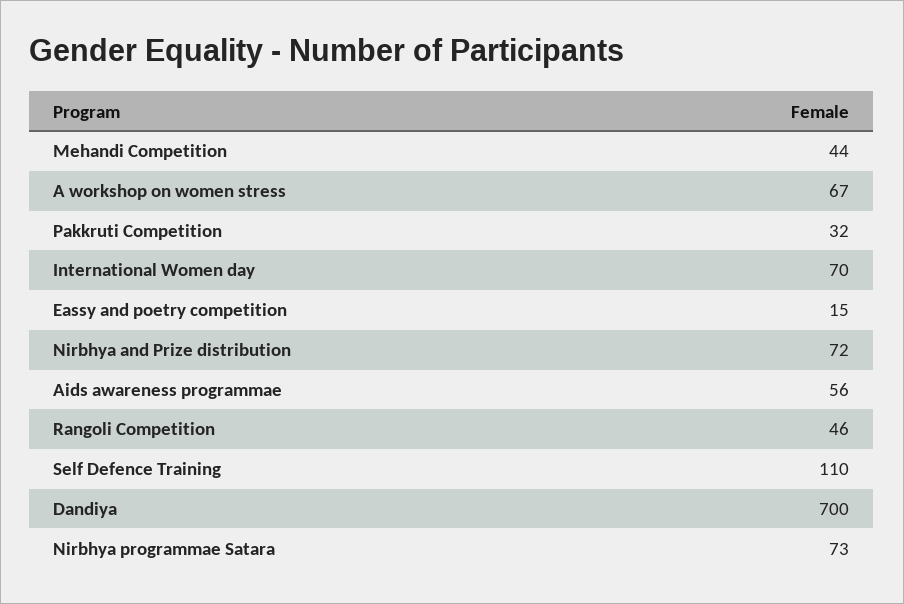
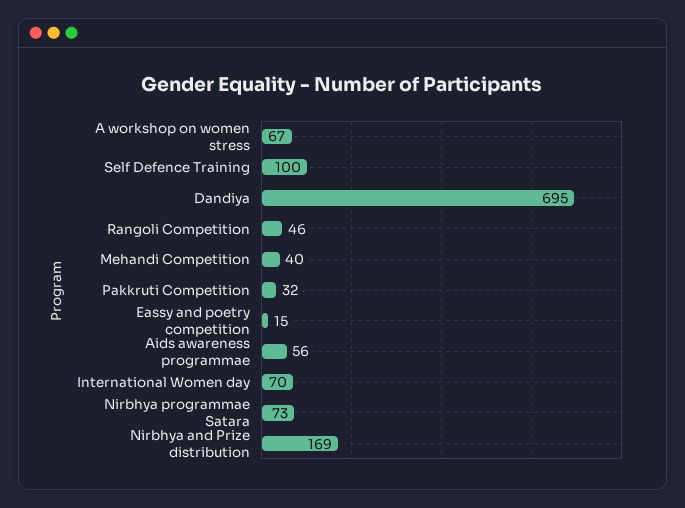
Mehandi Competition: 44 -> 40
Nirbhya and Prize distribution: 72 -> 169
Self Defence Training: 110 -> 100
Dandiya: 700 -> 695

